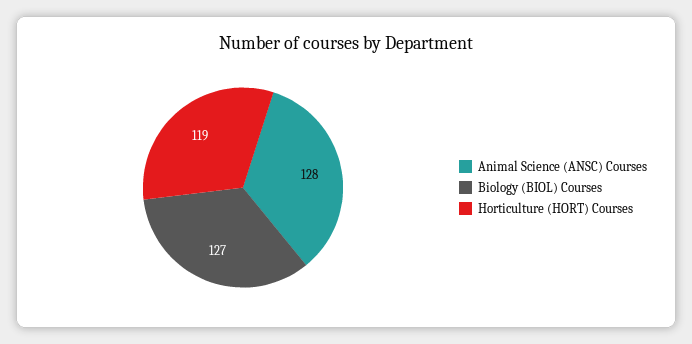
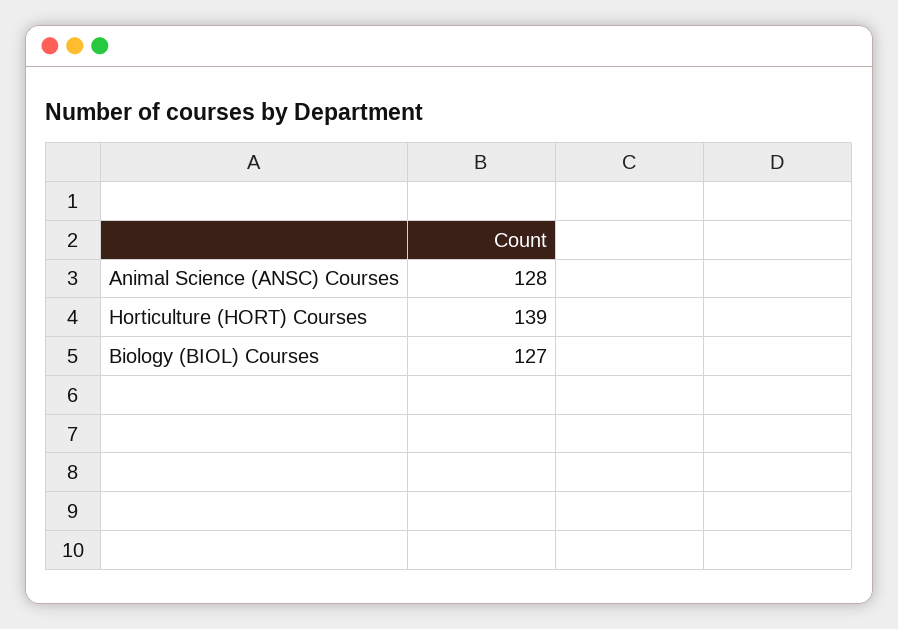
Horticulture (HORT) Courses: 119 -> 139

